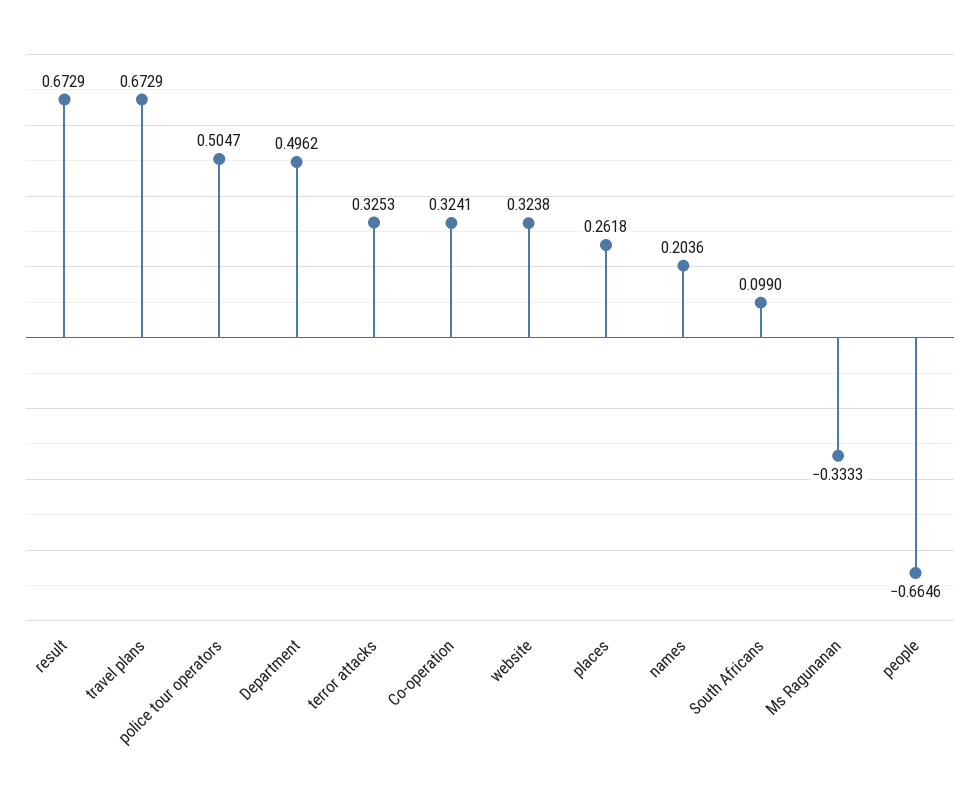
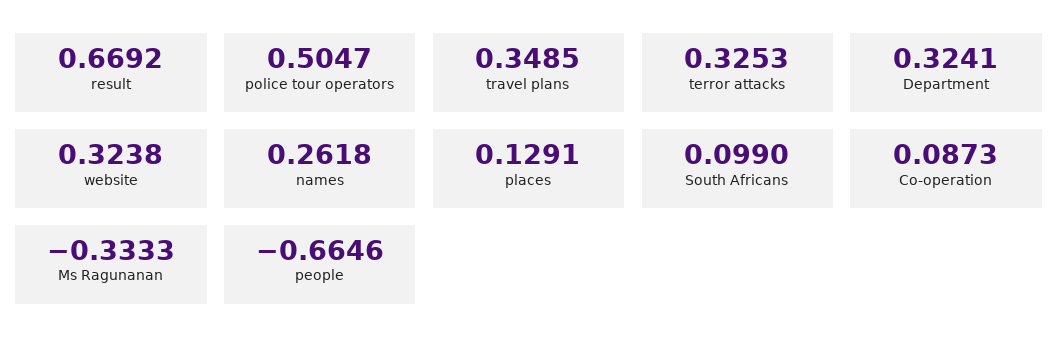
result: 0.6729 -> 0.6692
travel plans: 0.6729 -> 0.3485
Department: 0.4962 -> 0.3241
Co-operation: 0.3241 -> 0.0873
places: 0.2618 -> 0.1291
names: 0.2036 -> 0.2618

